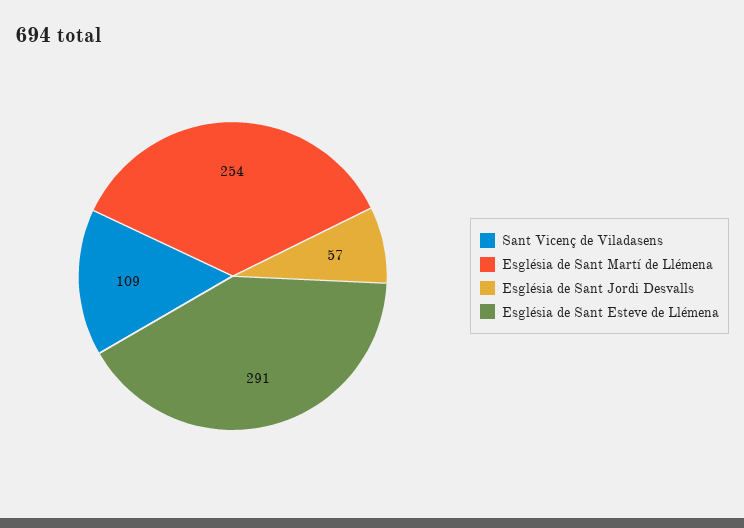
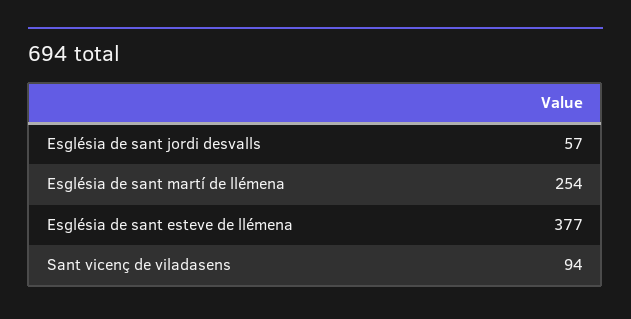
Sant Vicenç de Viladasens: 109 -> 94
Església de Sant Esteve de Llémena: 291 -> 377

